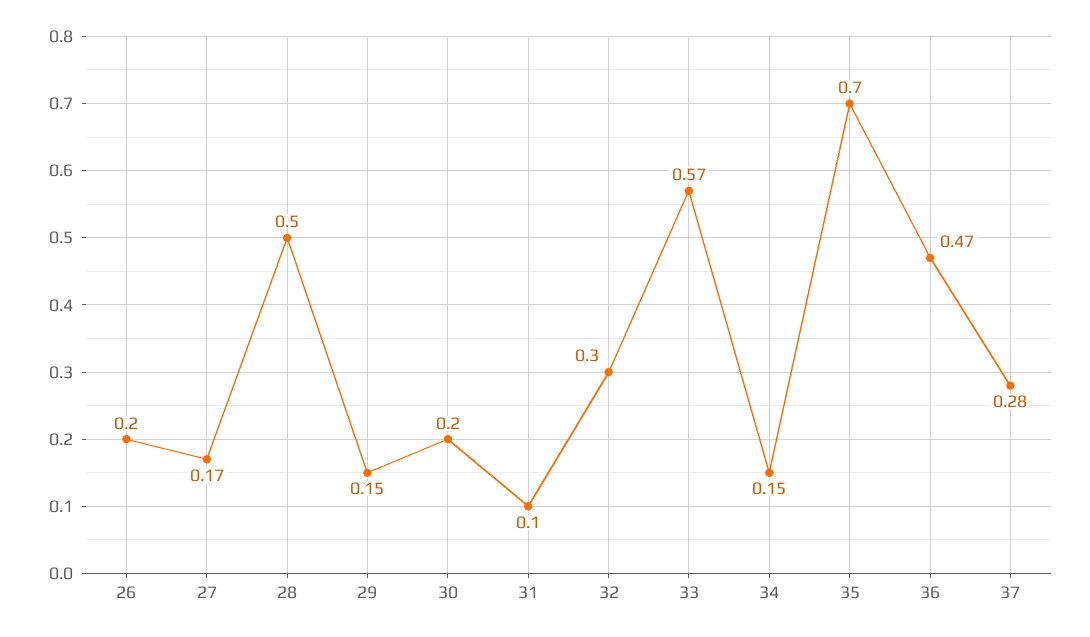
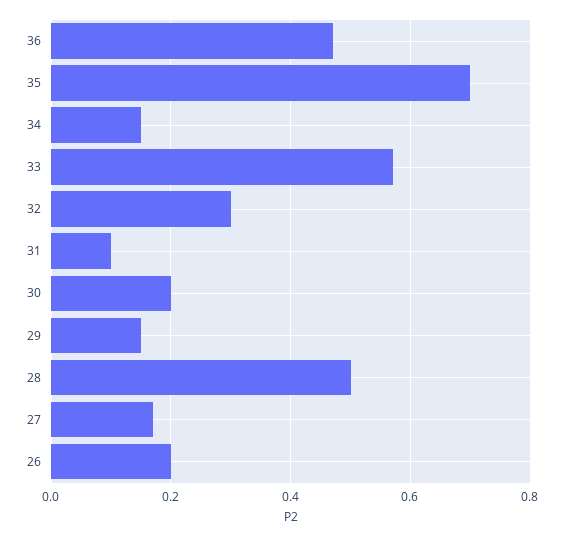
37: 0.28 -> none

